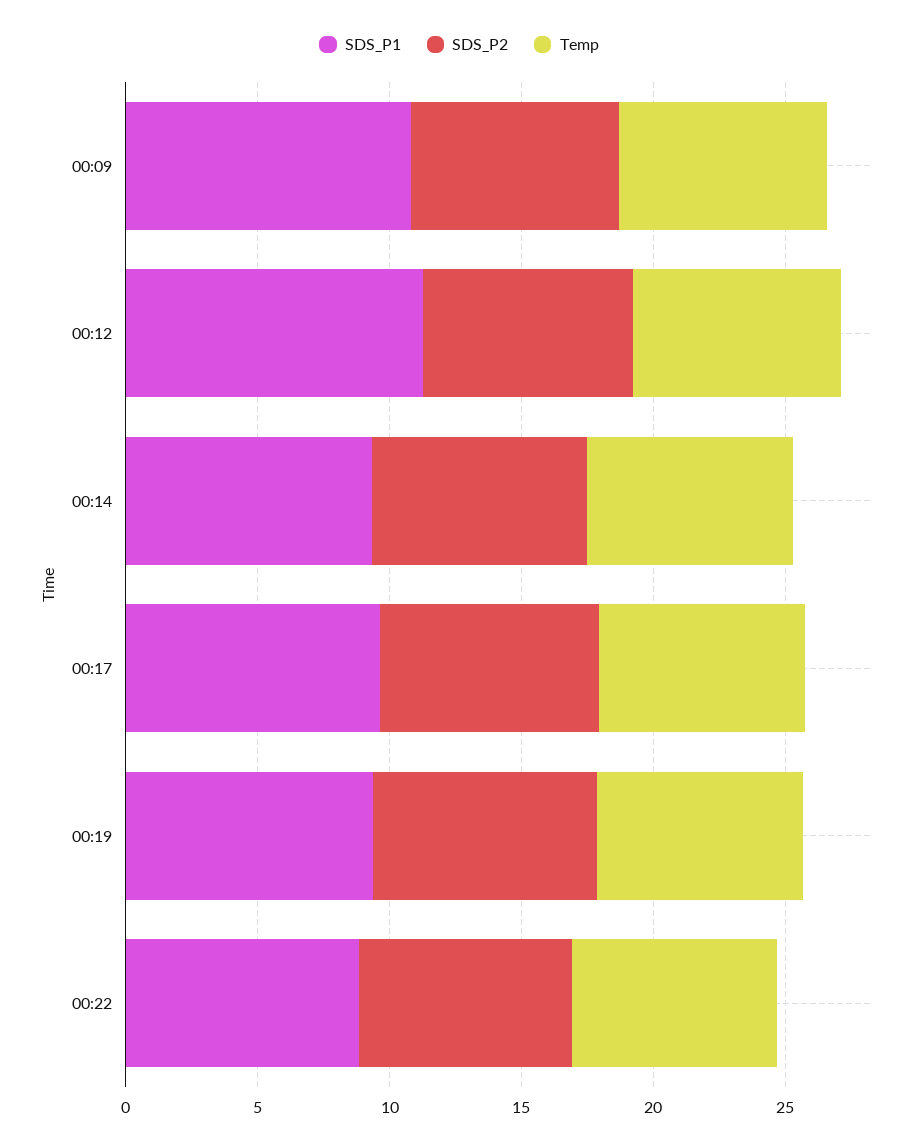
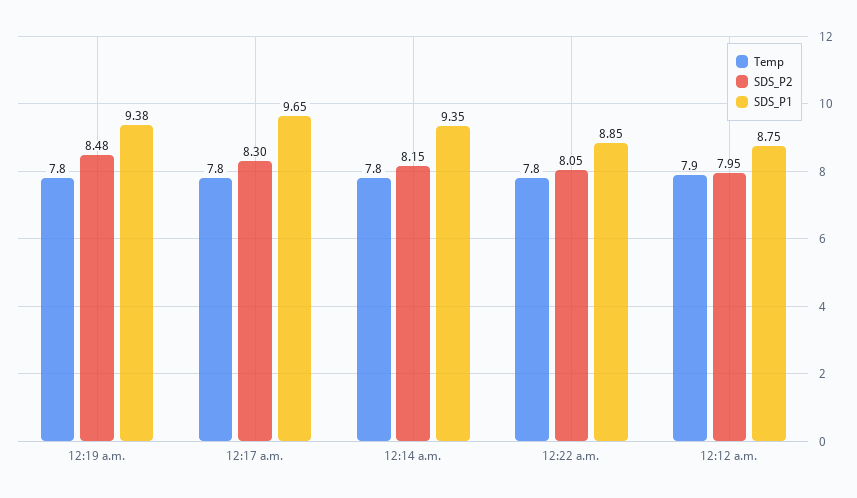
SDS_P1, 00:09: 11 -> none
SDS_P2, 00:09: 8 -> none
Temp, 00:09: 8 -> none
SDS_P1, 00:12: 11 -> 8.75

